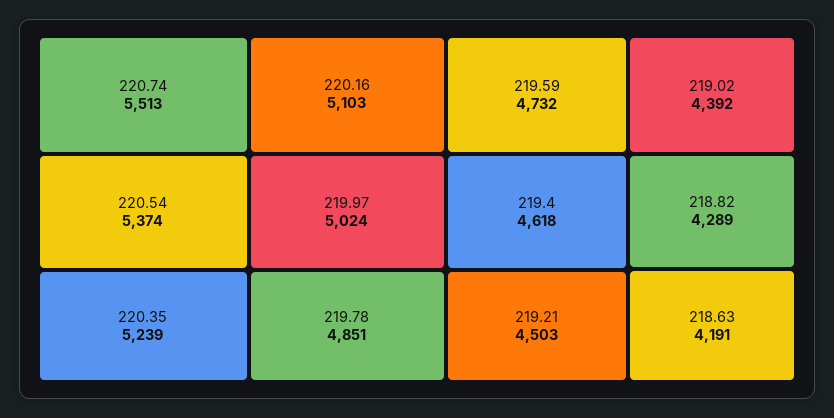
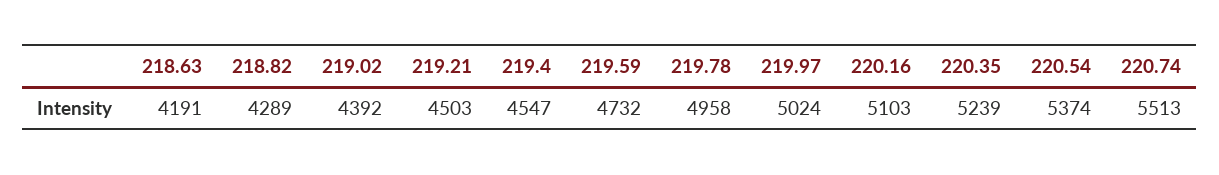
219.78: 4851 -> 4958
219.4: 4618 -> 4547

